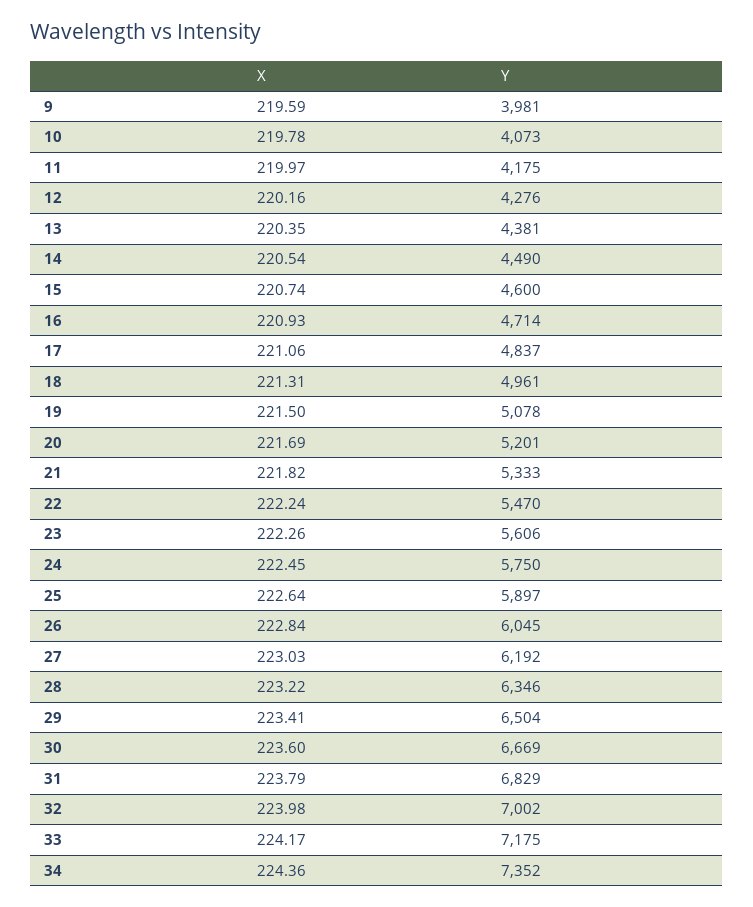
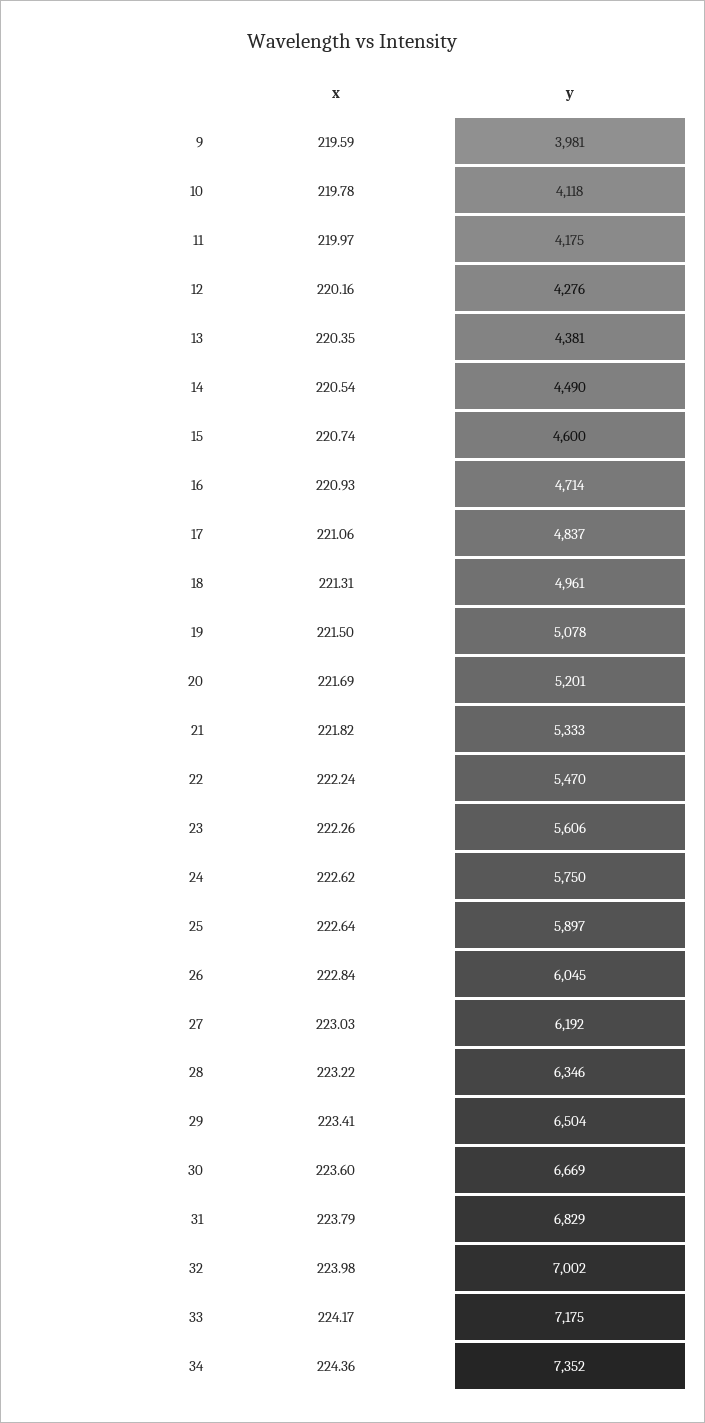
Y, 10: 4073 -> 4118
X, 24: 222.45 -> 222.62

